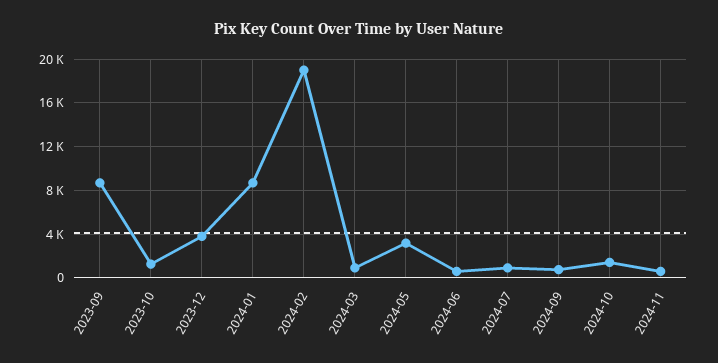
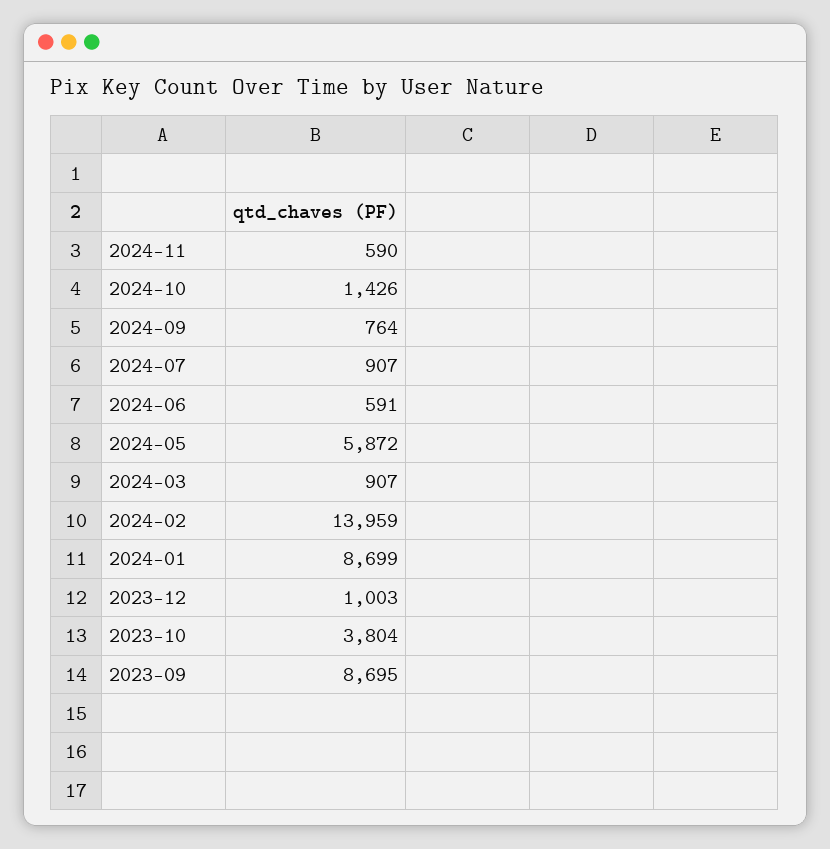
2023-10: 1000 -> 3804
2023-12: 4000 -> 1003
2024-02: 19000 -> 13959
2024-05: 3000 -> 5872

